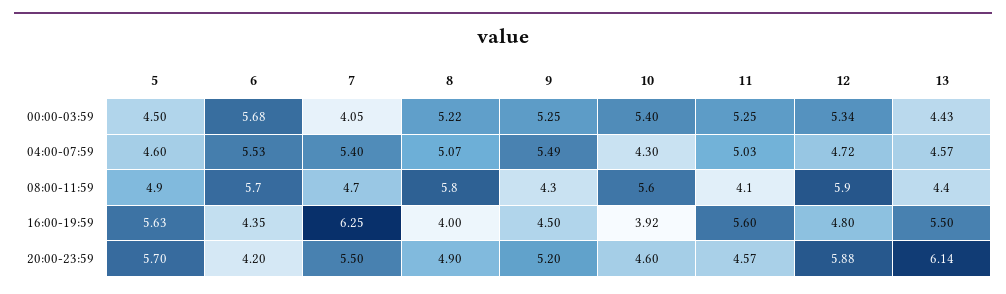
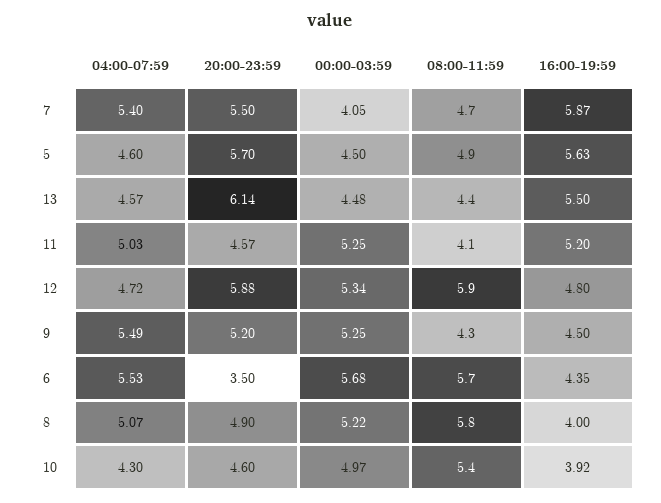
10, 00:00-03:59: 5.4 -> 4.97
13, 00:00-03:59: 4.43 -> 4.48
10, 08:00-11:59: 5.6 -> 5.4
7, 16:00-19:59: 6.25 -> 5.87
11, 16:00-19:59: 5.6 -> 5.2
6, 20:00-23:59: 4.2 -> 3.5

